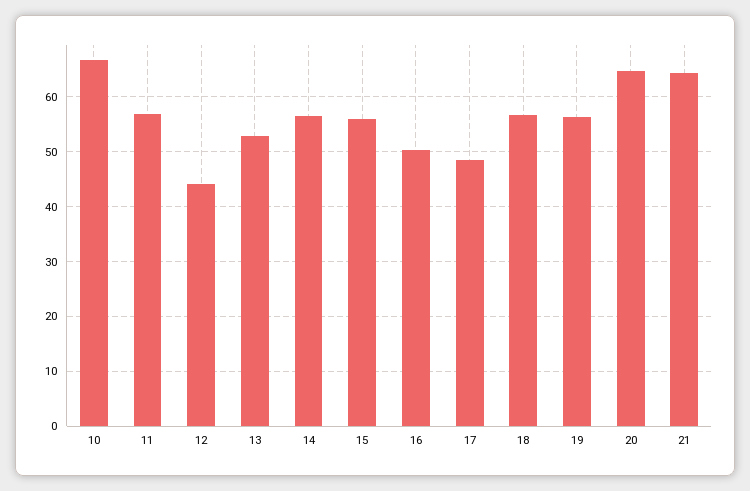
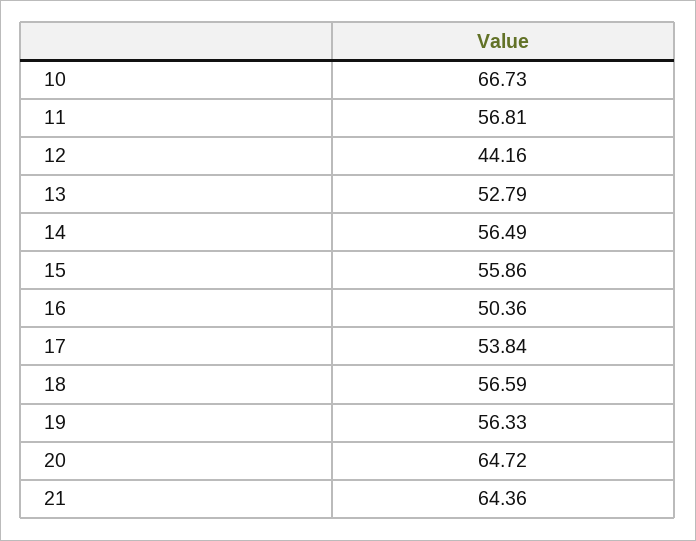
17: 48 -> 53.84

